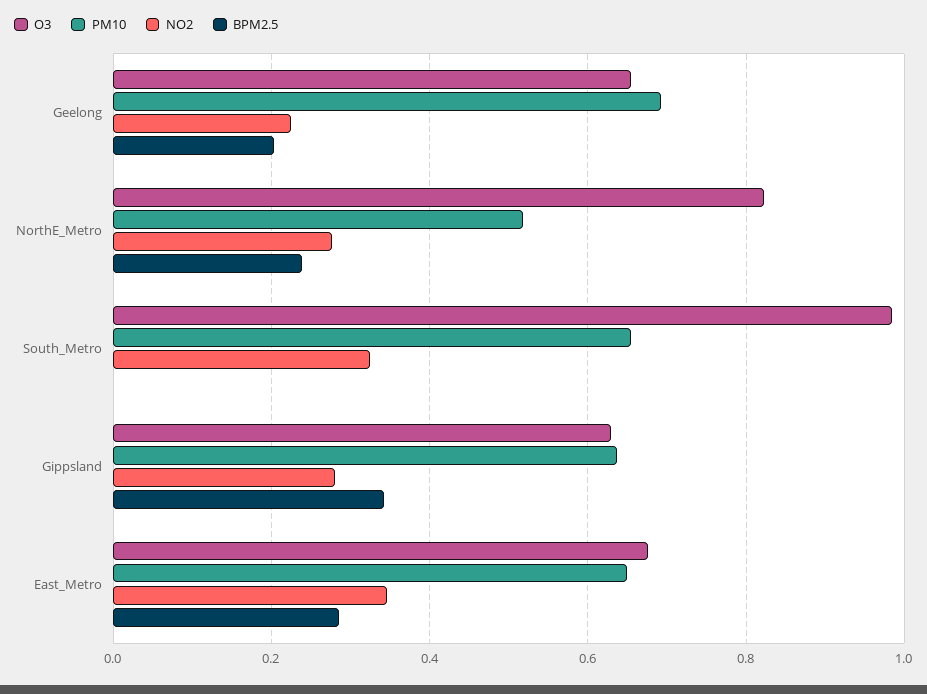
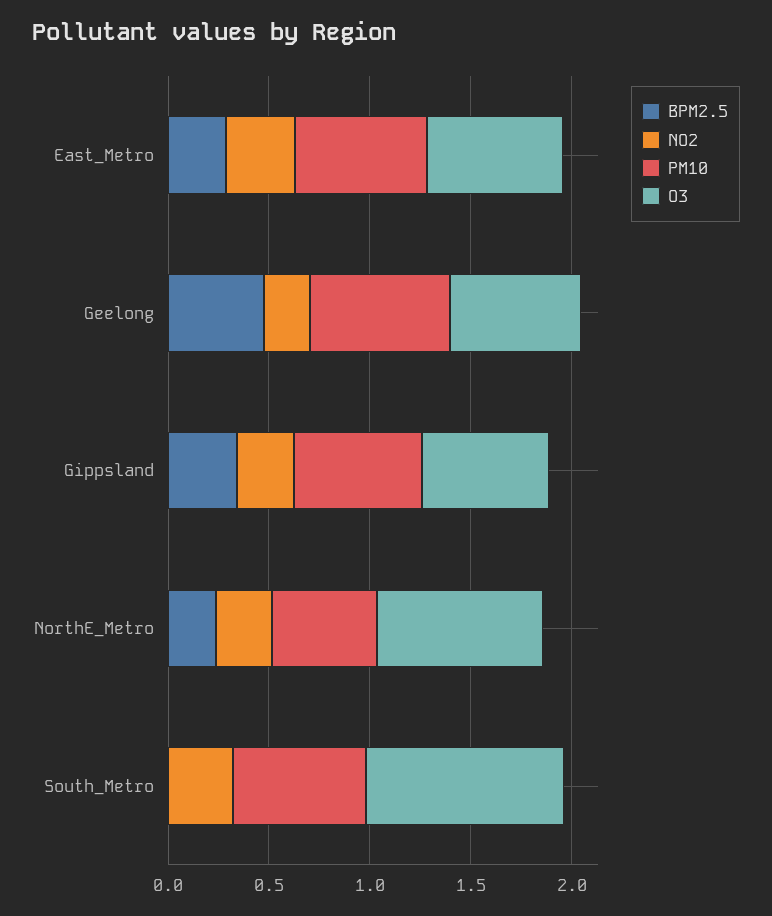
BPM2.5, Geelong: 0.2 -> 0.5

